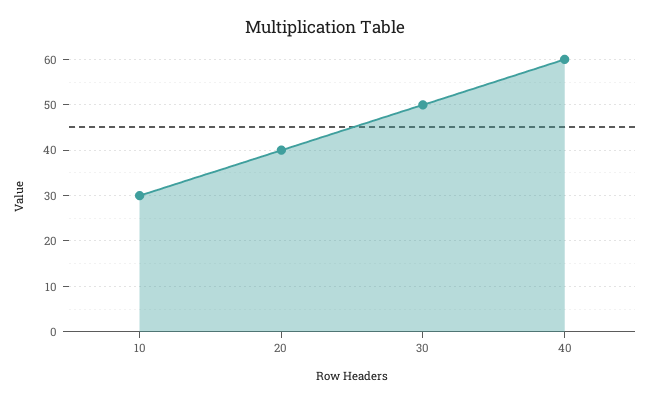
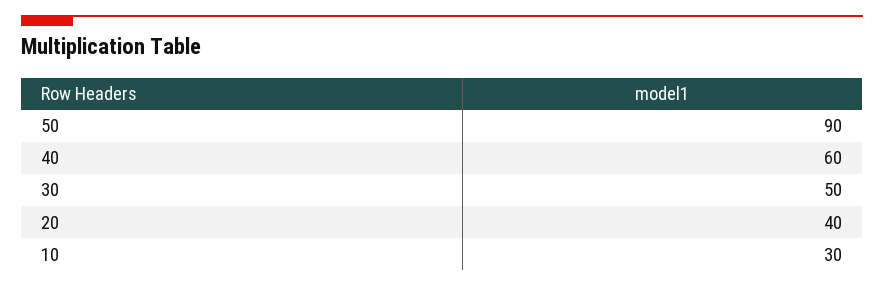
50: none -> 90

